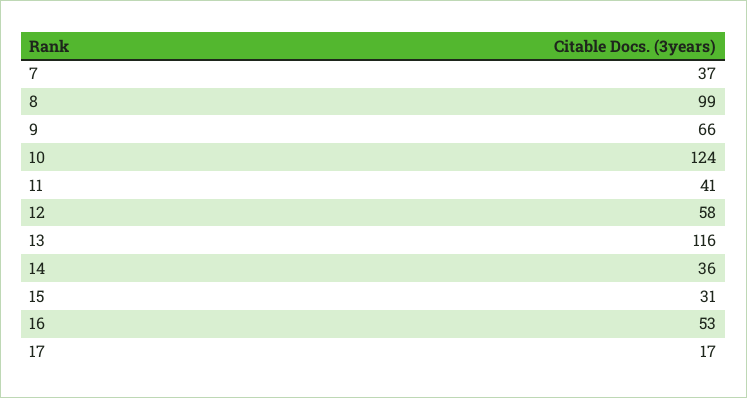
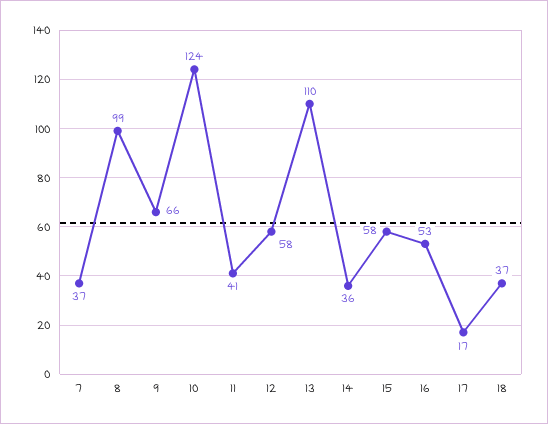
13: 116 -> 110
15: 31 -> 58
18: none -> 37

